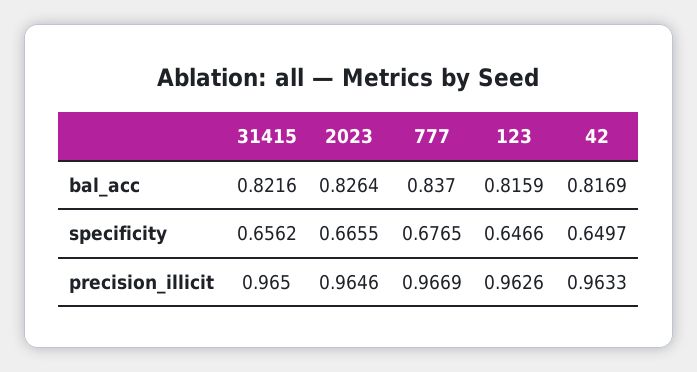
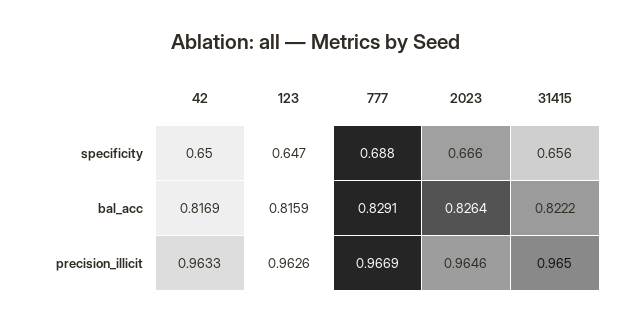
31415, bal_acc: 0.8216 -> 0.8222
777, bal_acc: 0.837 -> 0.8291
777, specificity: 0.6765 -> 0.688

